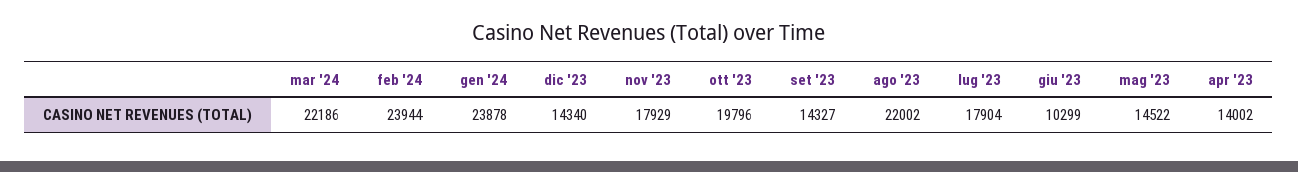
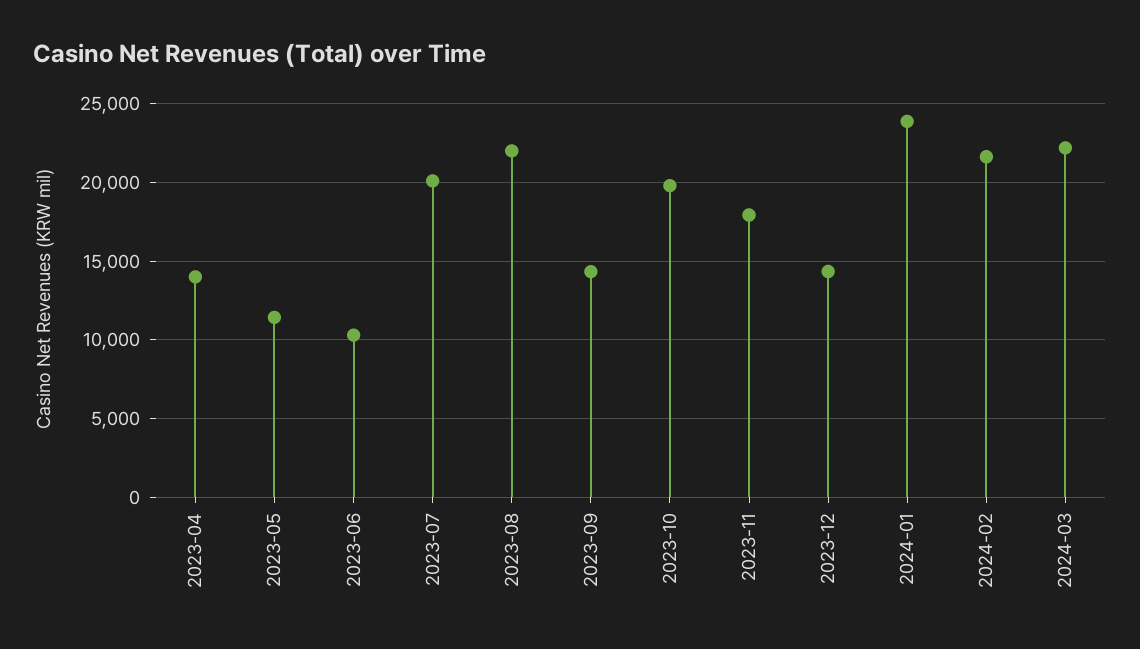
feb '24: 23944 -> 21500
lug '23: 17904 -> 20000
mag '23: 14522 -> 11500

